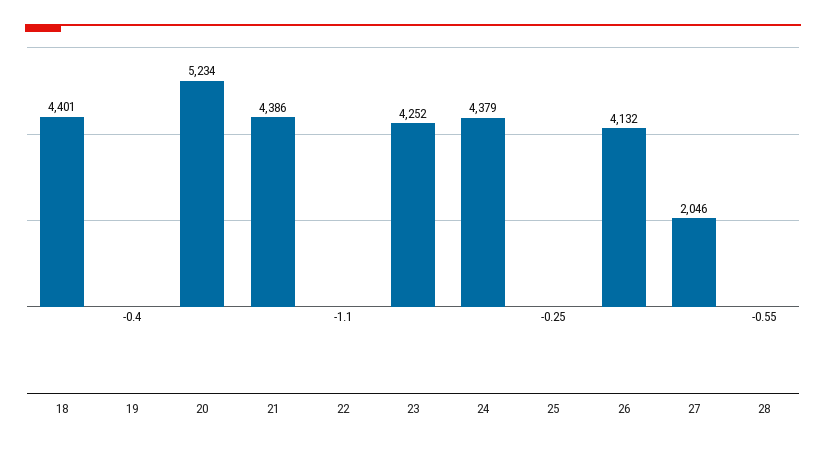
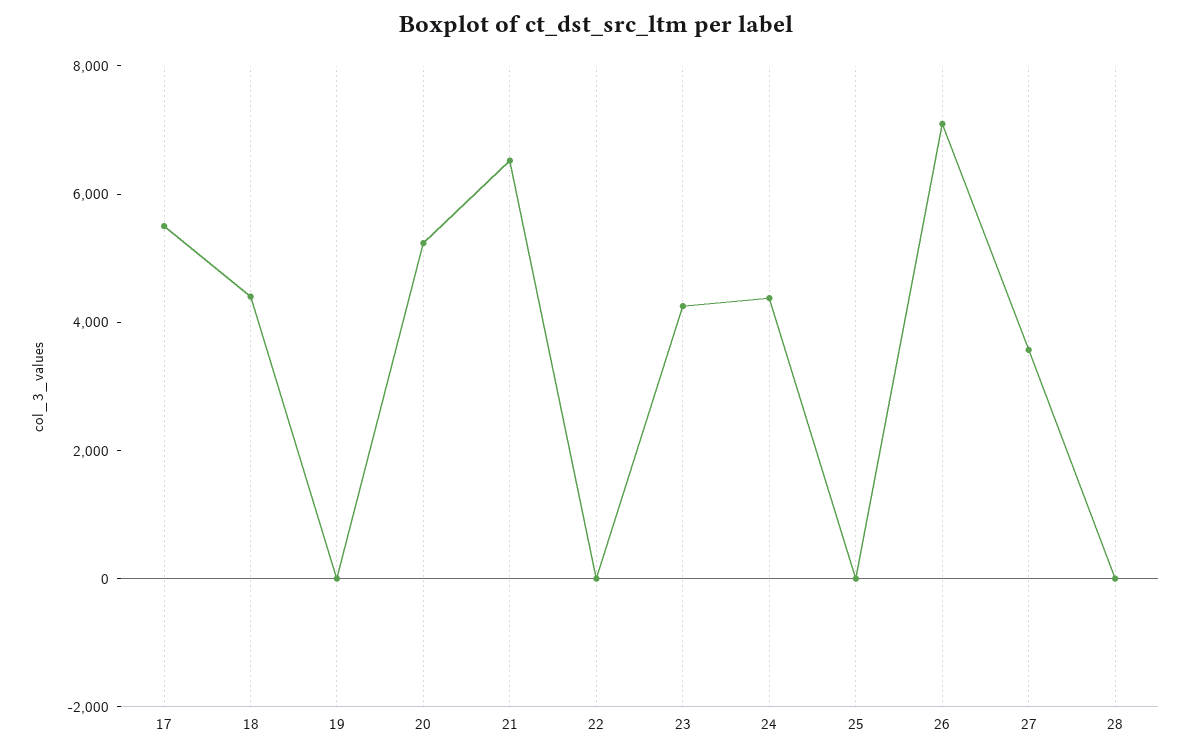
21: 4386 -> 6500
26: 4132 -> 7000
27: 2046 -> 3500
17: none -> 5500

